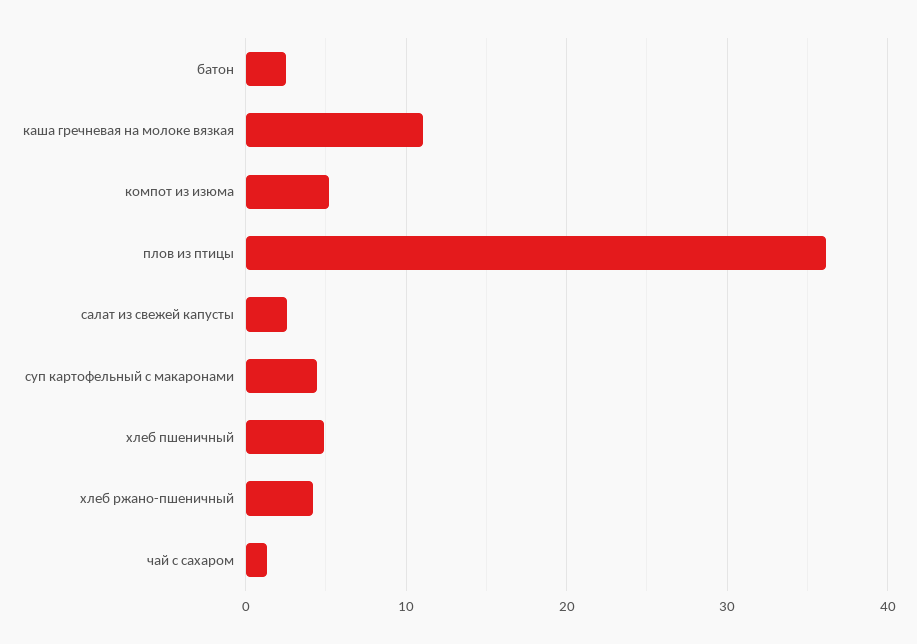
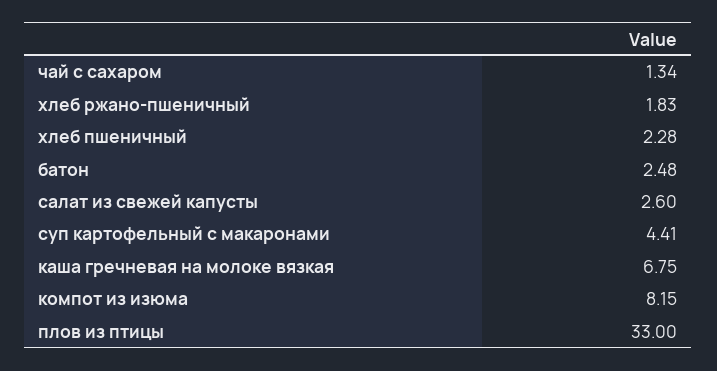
каша гречневая на молоке вязкая: 11 -> 6.75
компот из изюма: 5 -> 8.15
плов из птицы: 36 -> 33
хлеб пшеничный: 5 -> 2.28
хлеб ржано-пшеничный: 4 -> 1.83

